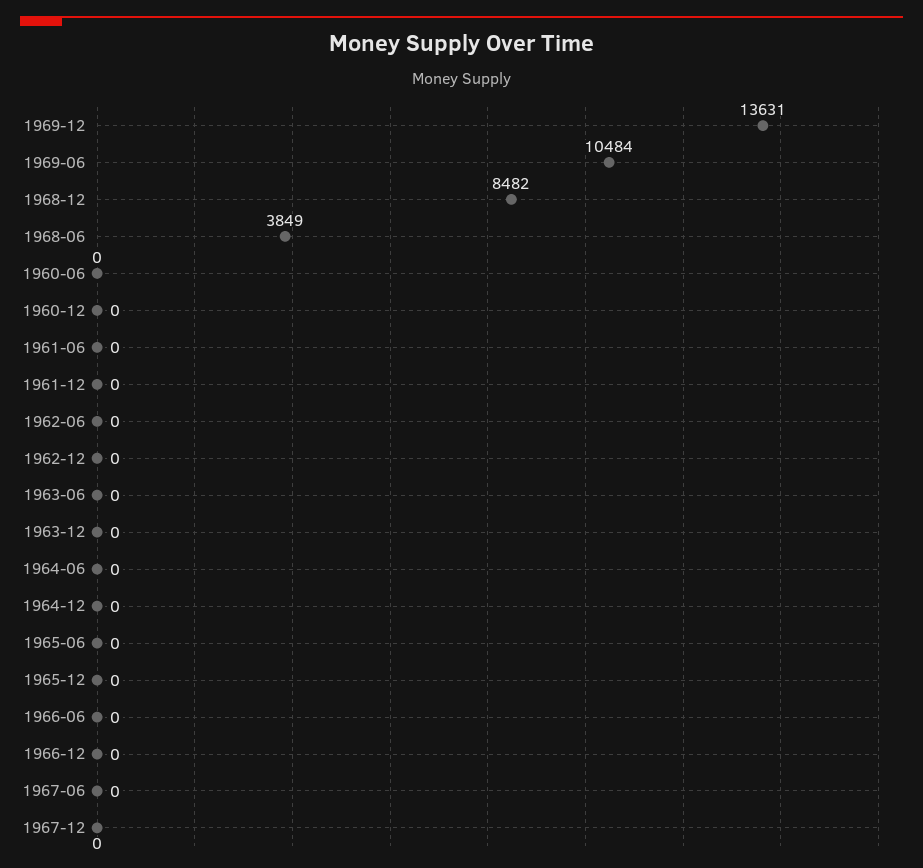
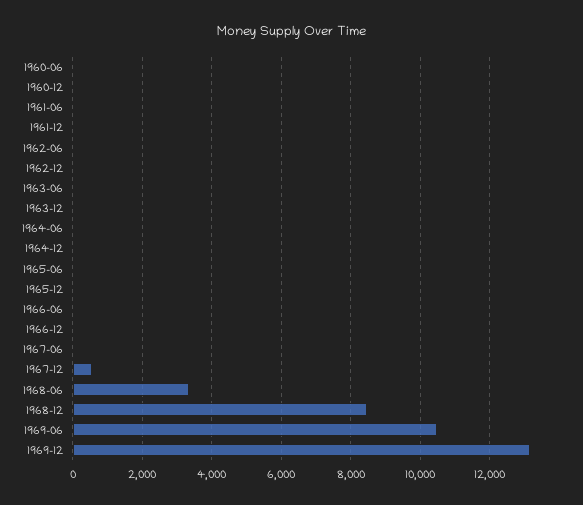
1969-12: 13631 -> 13200
1968-06: 3849 -> 3400
1967-12: 0 -> 600

